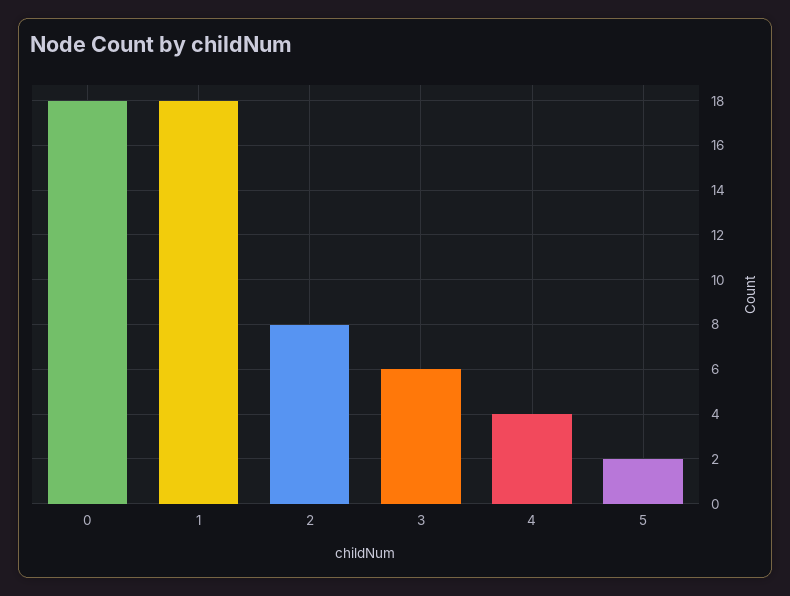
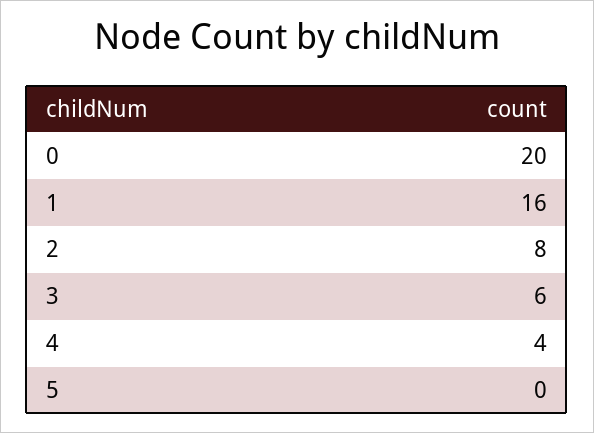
0: 18 -> 20
1: 18 -> 16
5: 2 -> 0

